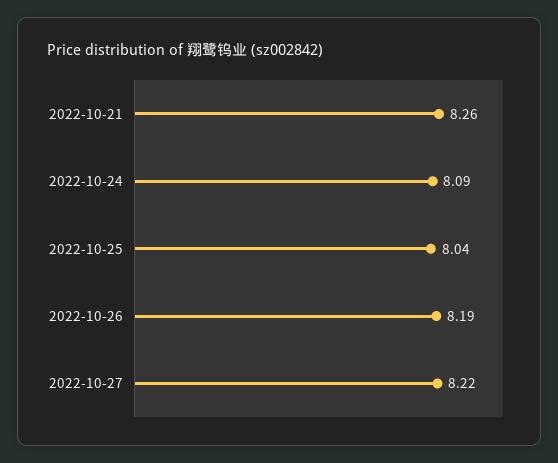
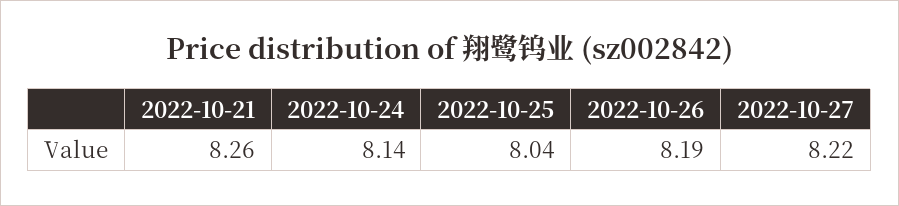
2022-10-24: 8.09 -> 8.14

